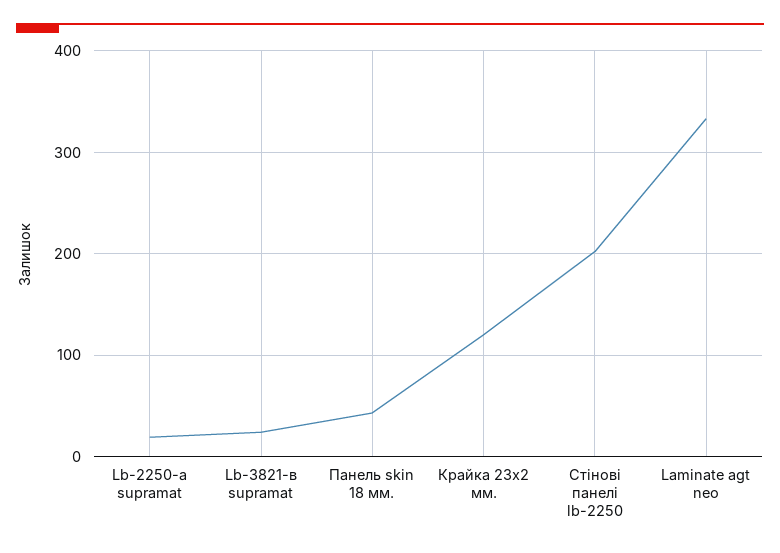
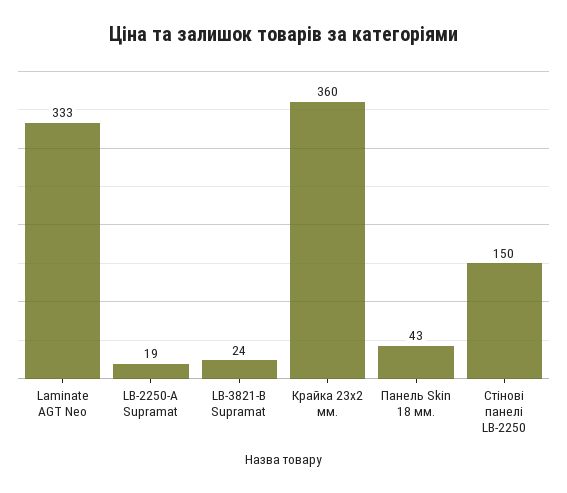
Крайка 23x2 мм.: 120 -> 360
Стінові панелі lb-2250: 200 -> 150

